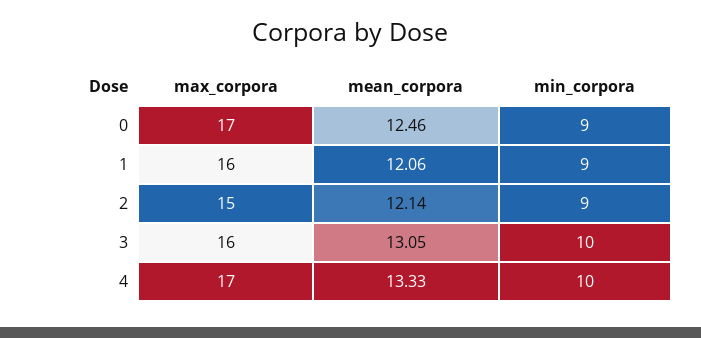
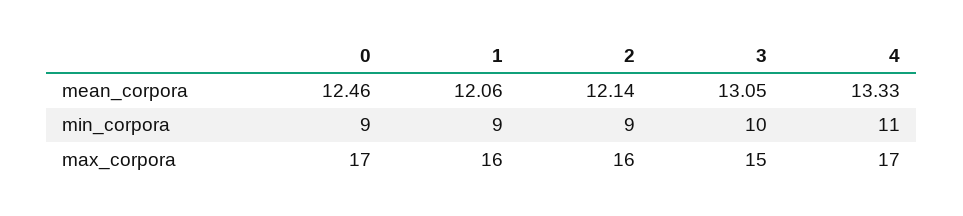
max_corpora, 2: 15 -> 16
max_corpora, 3: 16 -> 15
min_corpora, 4: 10 -> 11

